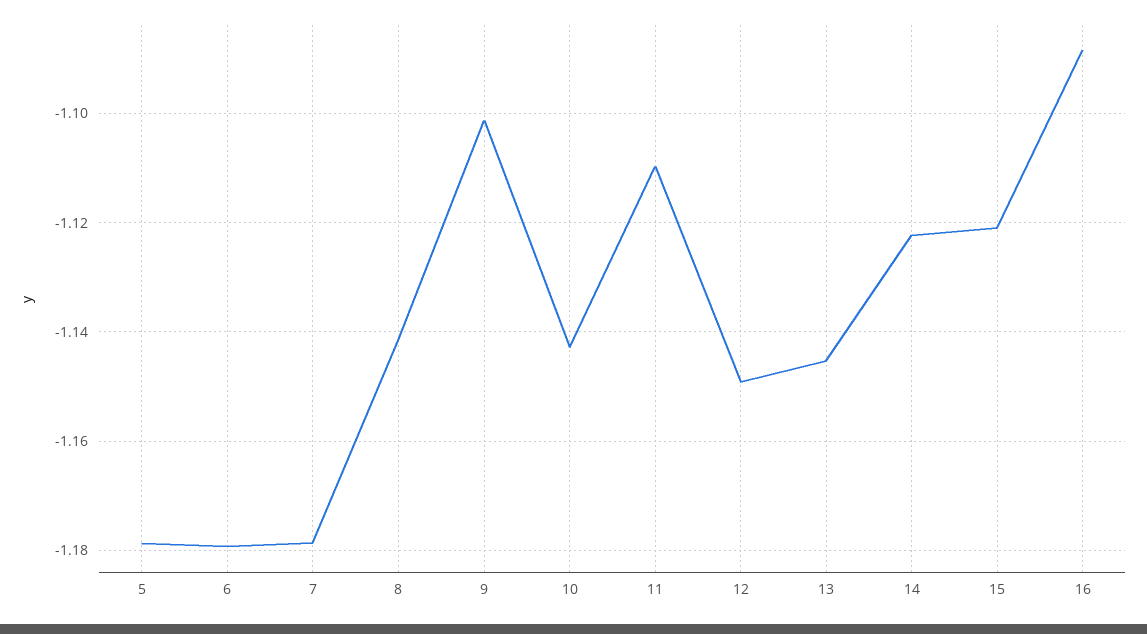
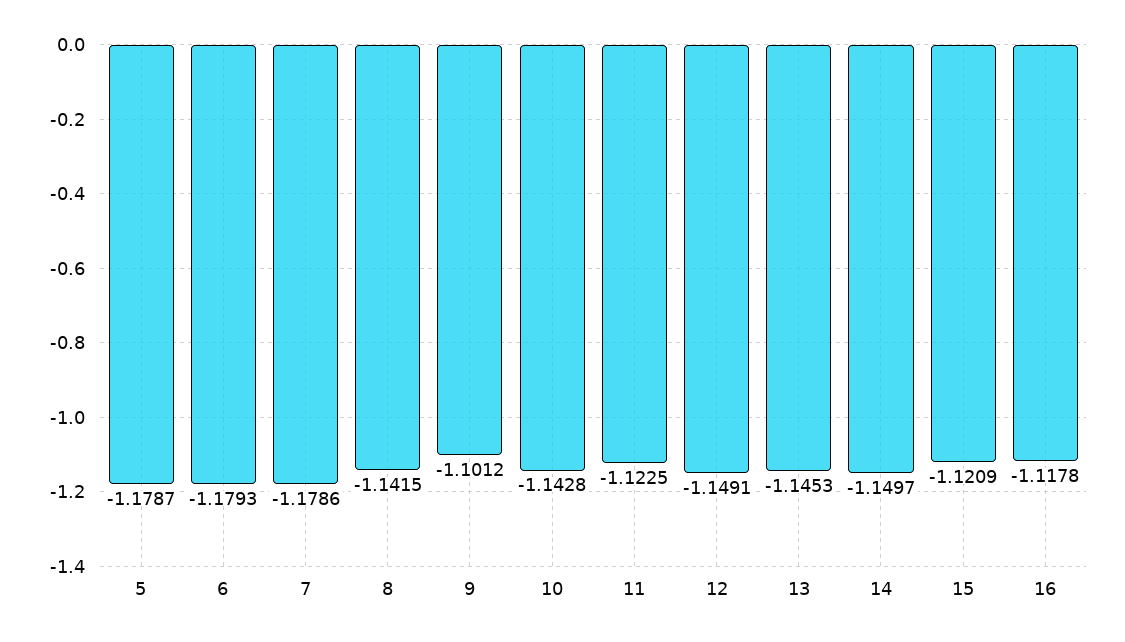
11: -1.11 -> -1.1225
14: -1.122 -> -1.1497
16: -1.088 -> -1.1178

